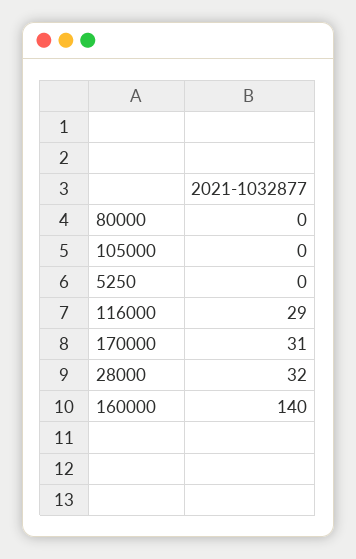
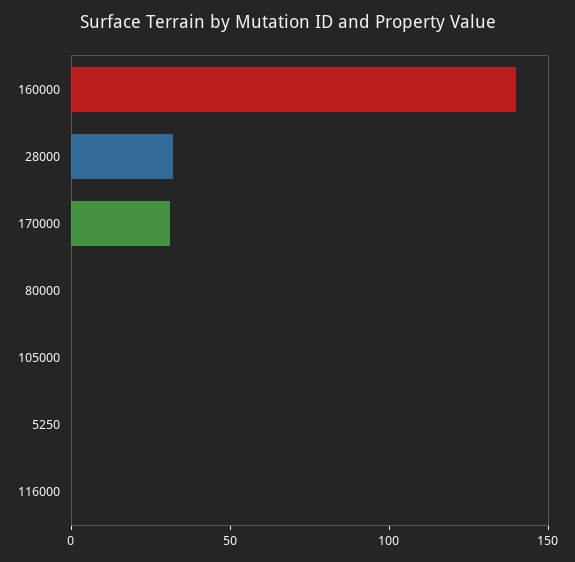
116000: 29 -> 0

